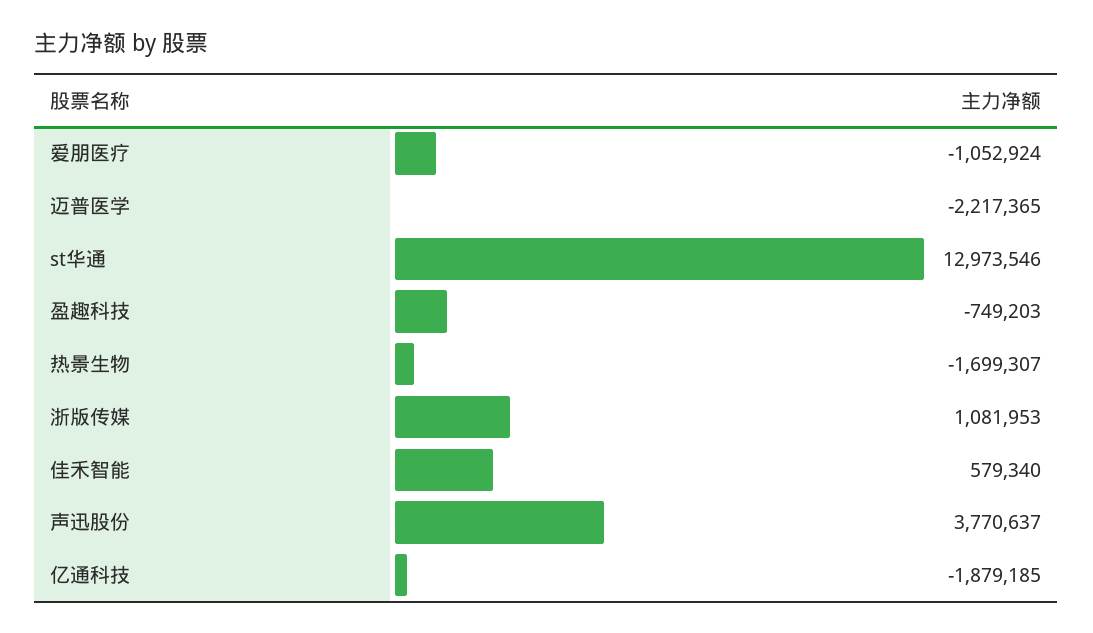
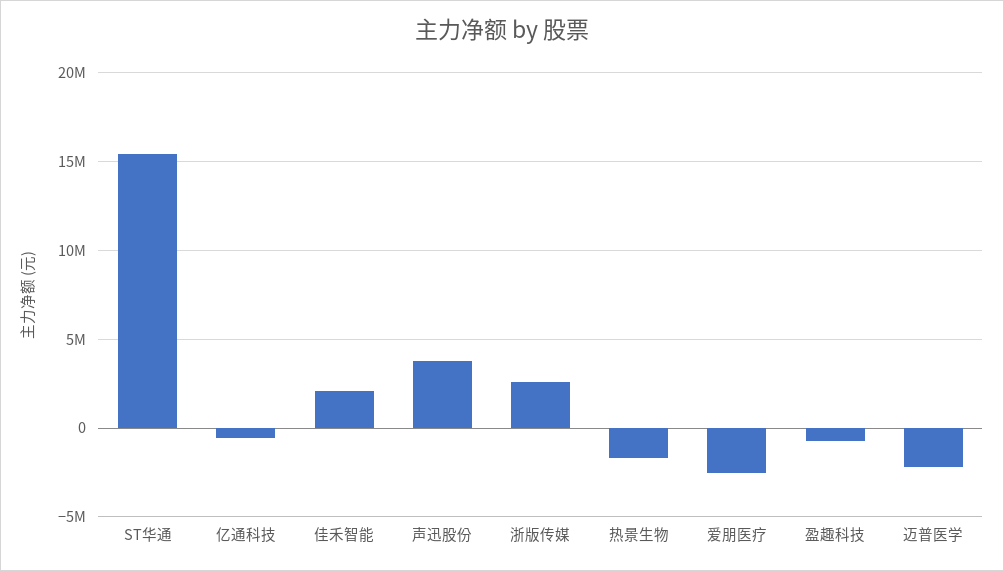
爱朋医疗: -1052924 -> -2500000
st华通: 12973546 -> 15500000
浙版传媒: 1081953 -> 2500000
佳禾智能: 579340 -> 2000000
亿通科技: -1879185 -> -500000

